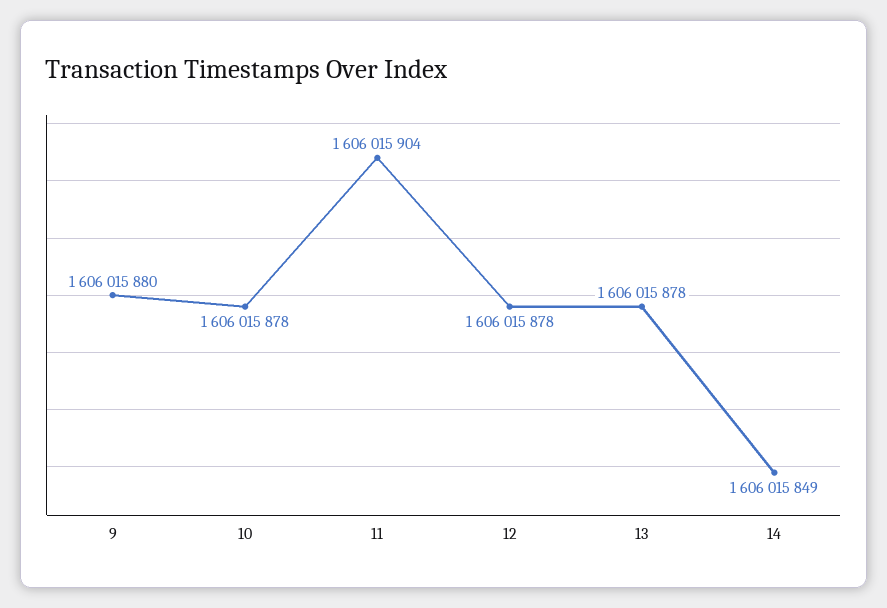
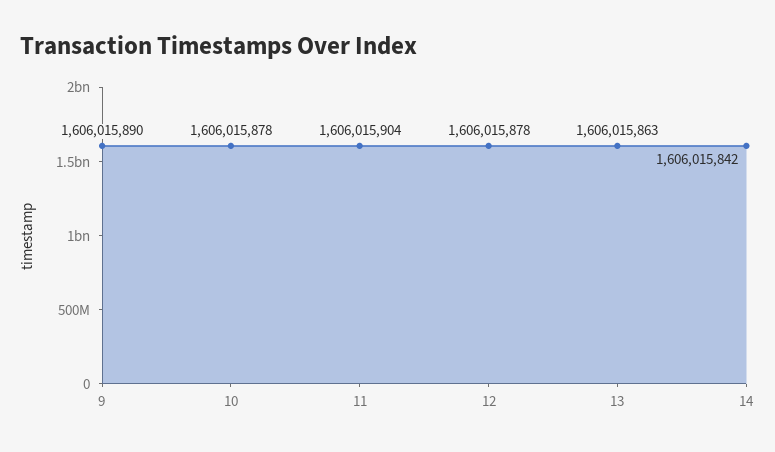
9: 1606015880 -> 1606015890
13: 1606015878 -> 1606015863
14: 1606015849 -> 1606015842

